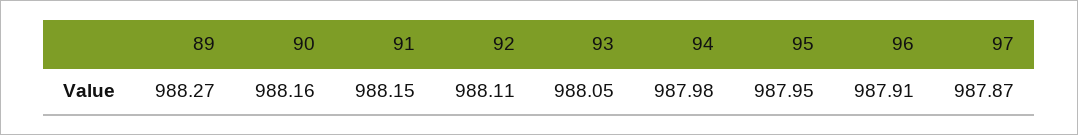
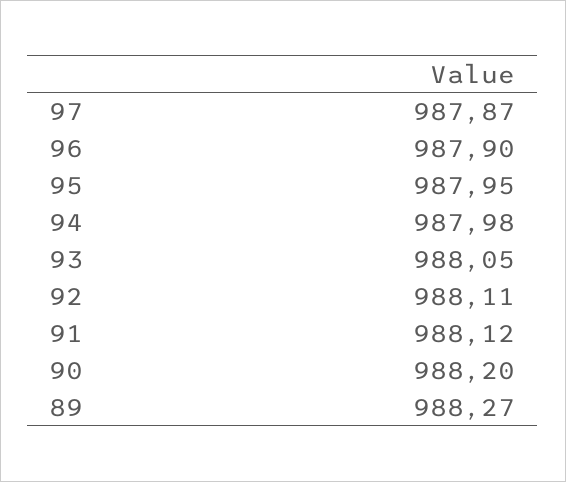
90: 988.16 -> 988.2
91: 988.15 -> 988.12
96: 987.91 -> 987.9

